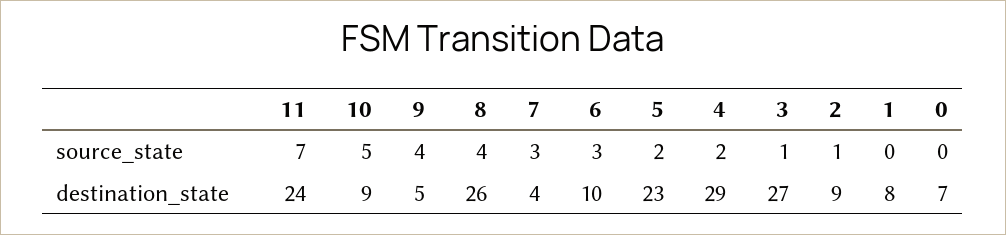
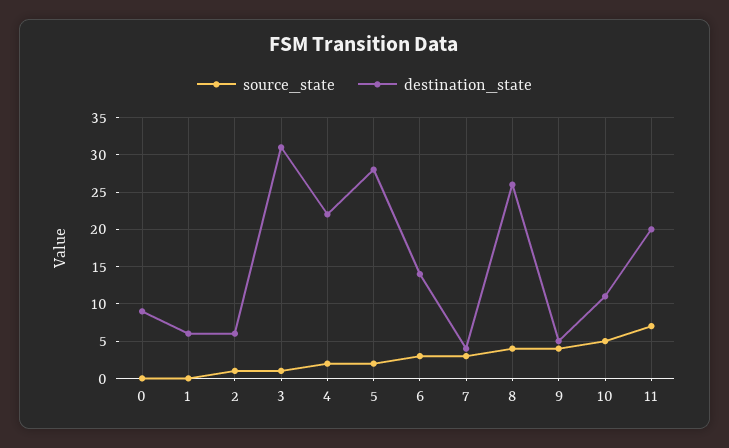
destination_state, 11: 24 -> 20
destination_state, 10: 9 -> 11
destination_state, 6: 10 -> 14
destination_state, 5: 23 -> 28
destination_state, 4: 29 -> 22
destination_state, 3: 27 -> 31
destination_state, 2: 9 -> 6
destination_state, 1: 8 -> 6
destination_state, 0: 7 -> 9

